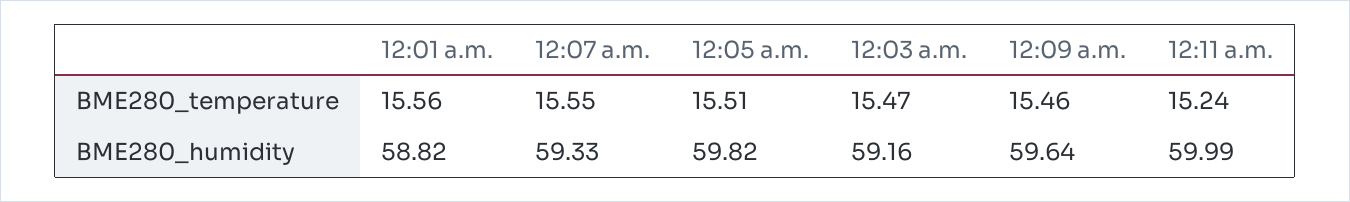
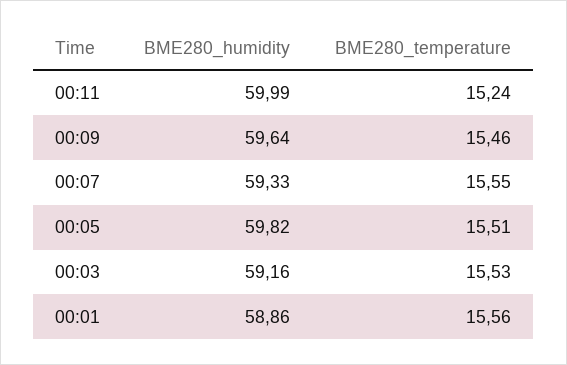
12:03 a.m., BME280_temperature: 15.47 -> 15.53
12:01 a.m., BME280_humidity: 58.82 -> 58.86

